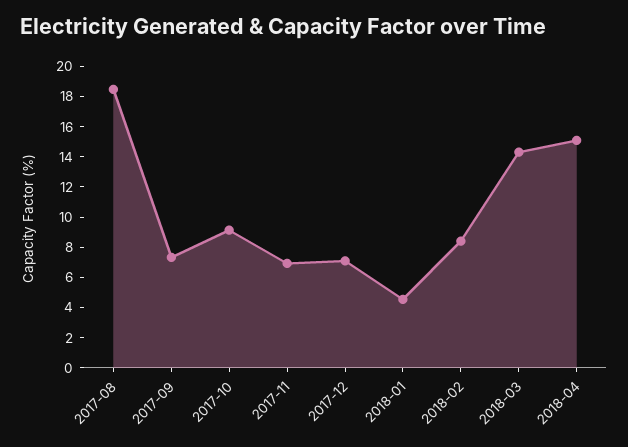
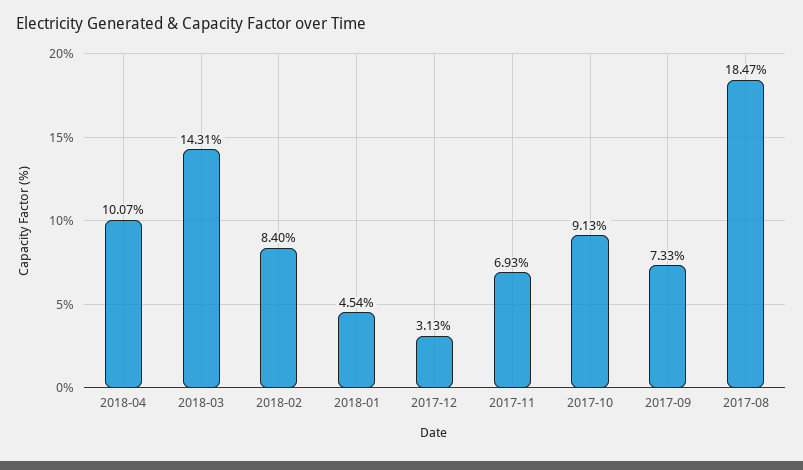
2017-12: 7 -> 3.13
2018-04: 15 -> 10.07

